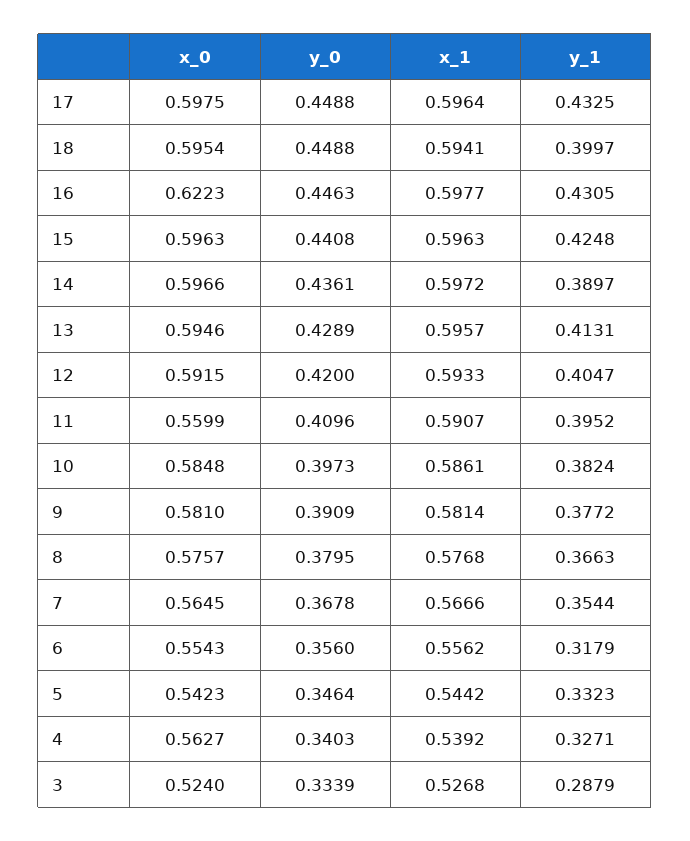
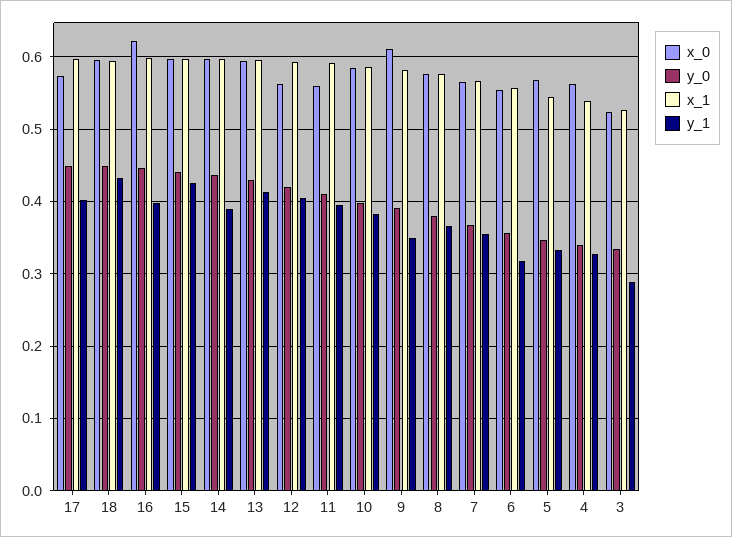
x_0, 17: 0.5975 -> 0.57
y_1, 17: 0.4325 -> 0.4
y_1, 18: 0.3997 -> 0.43
y_1, 16: 0.4305 -> 0.4
x_0, 12: 0.5915 -> 0.56
x_0, 9: 0.581 -> 0.61
y_1, 9: 0.3772 -> 0.35
x_0, 5: 0.5423 -> 0.57

